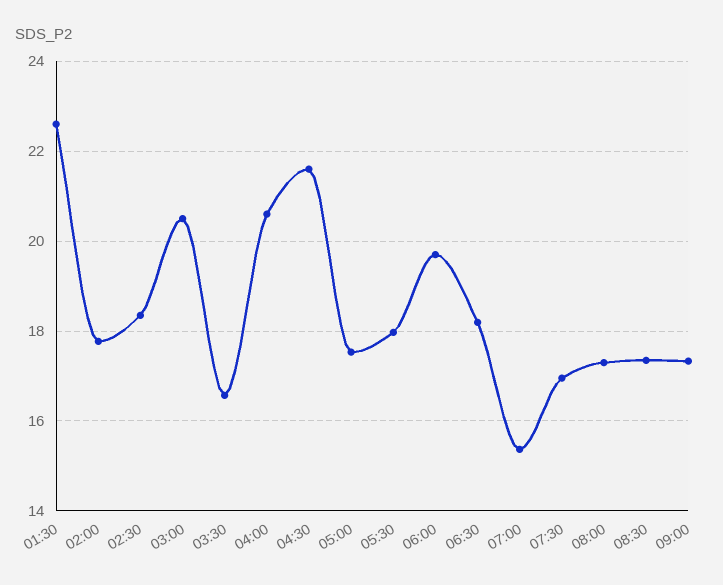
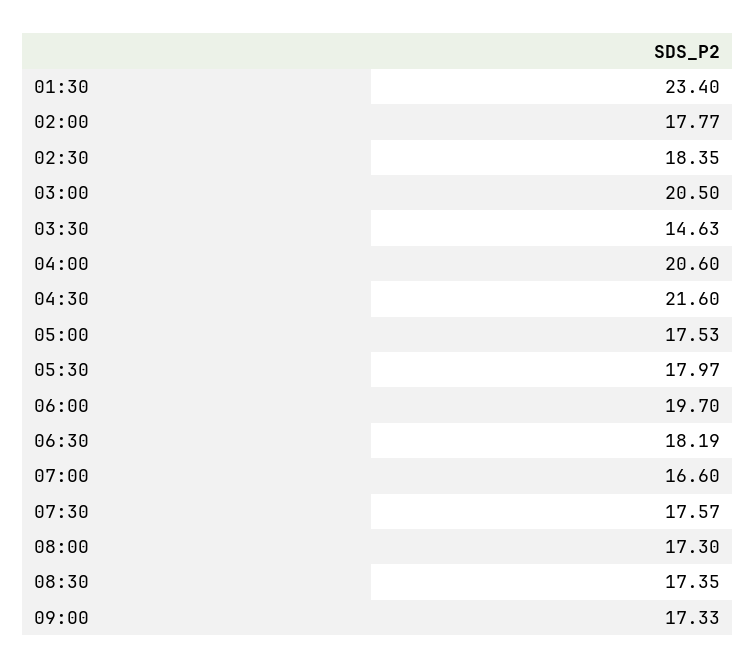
01:30: 22.6 -> 23.4
03:30: 16.6 -> 14.63
07:00: 15.4 -> 16.6
07:30: 17 -> 17.57

